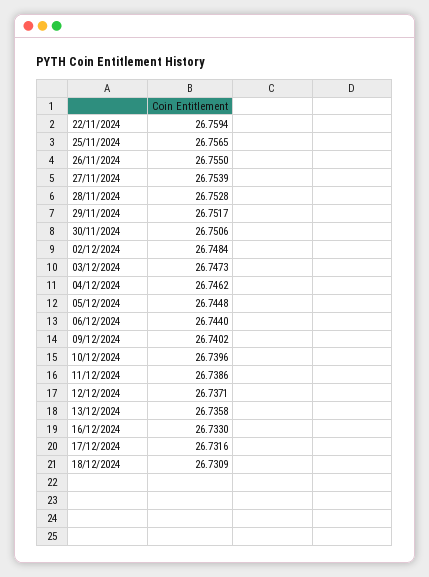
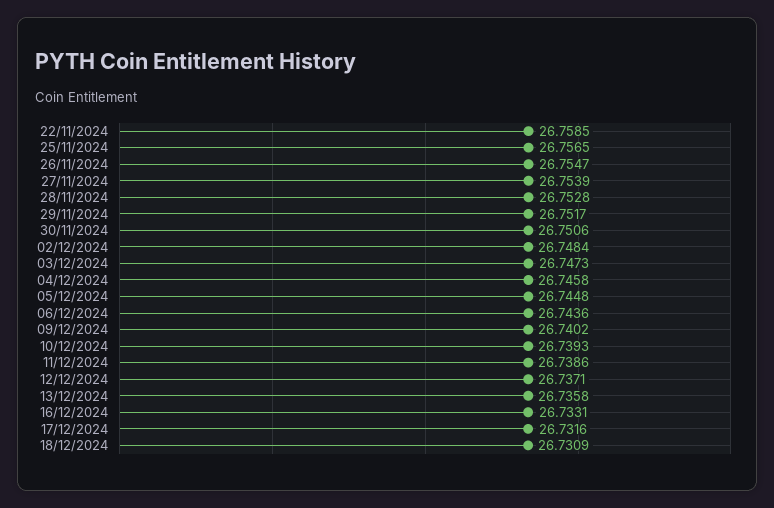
22/11/2024: 26.7594 -> 26.7585
26/11/2024: 26.755 -> 26.7547
04/12/2024: 26.7462 -> 26.7458
06/12/2024: 26.744 -> 26.7436
10/12/2024: 26.7396 -> 26.7393
16/12/2024: 26.733 -> 26.7331

